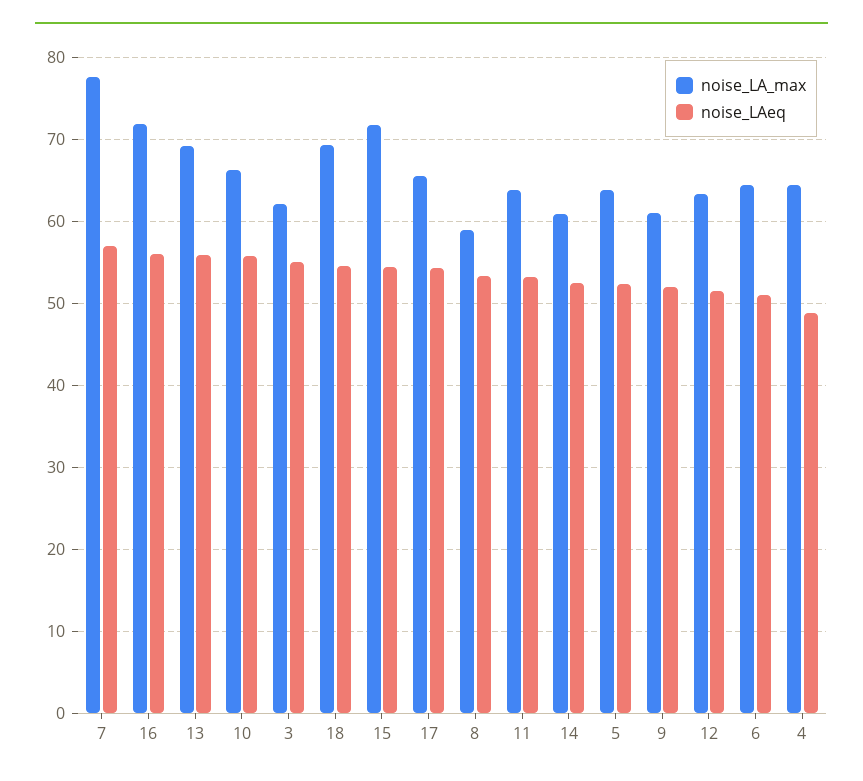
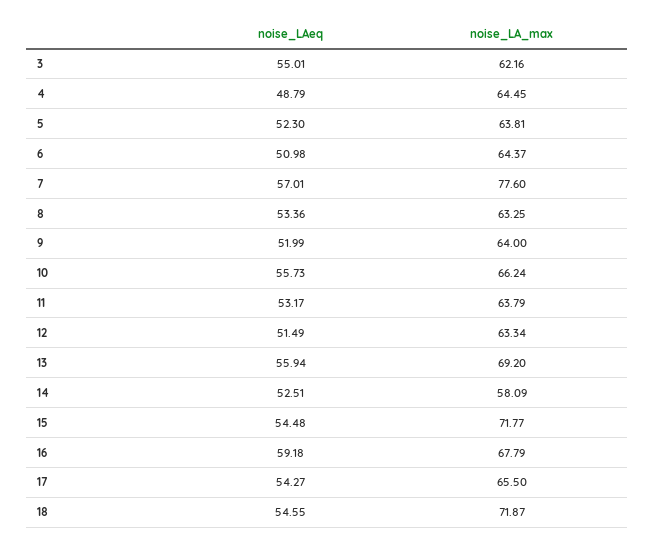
noise_LA_max, 16: 72 -> 67.79
noise_LAeq, 16: 56 -> 59.18
noise_LA_max, 18: 69 -> 71.87
noise_LA_max, 8: 59 -> 63.25
noise_LA_max, 14: 61 -> 58.09
noise_LA_max, 9: 61 -> 64

